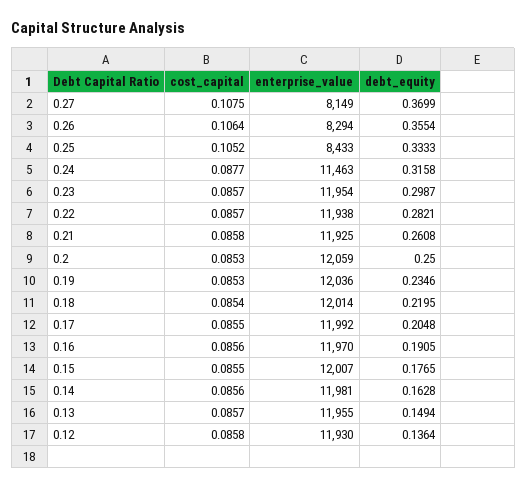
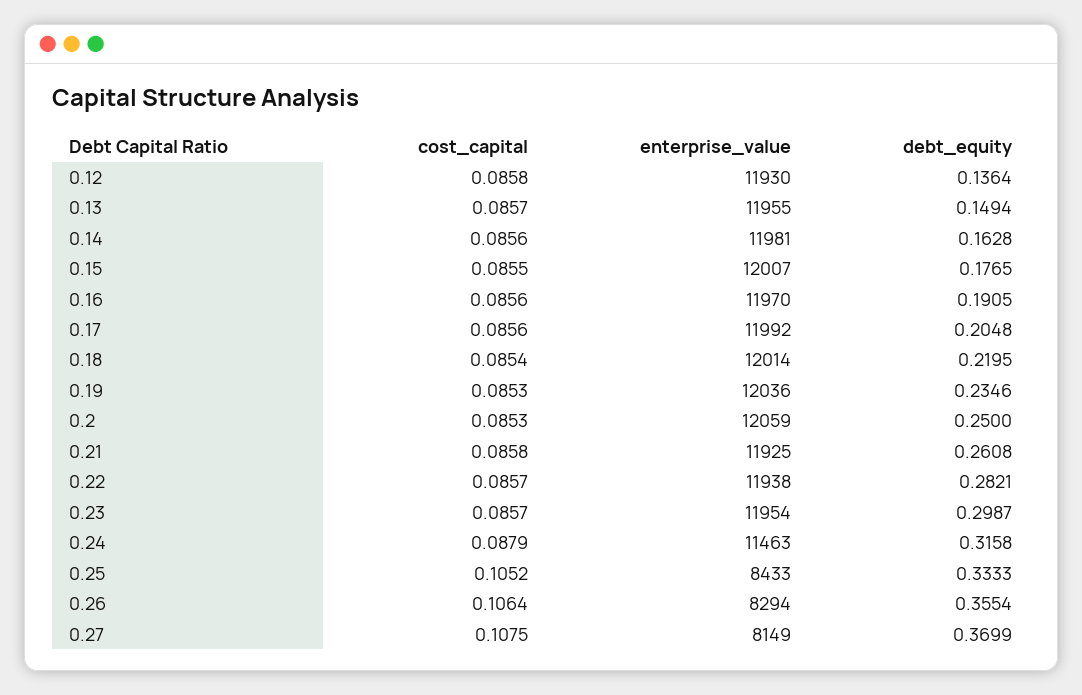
cost_capital, 0.24: 0.0877 -> 0.0879
cost_capital, 0.17: 0.0855 -> 0.0856

